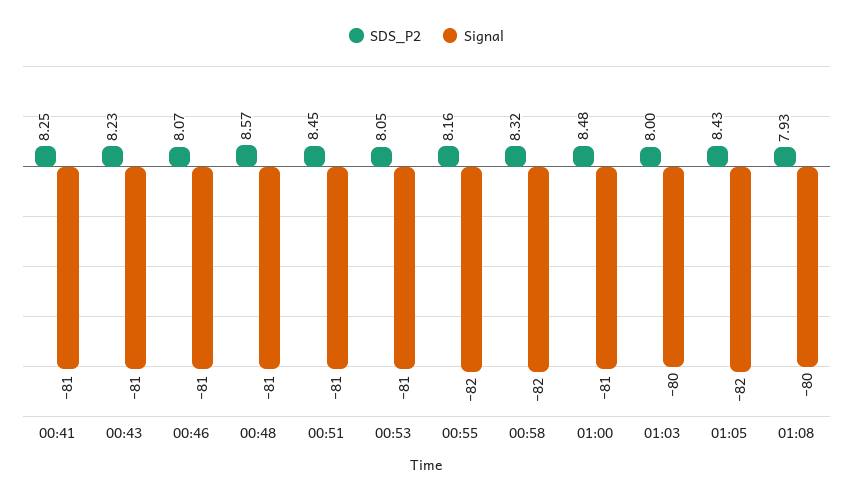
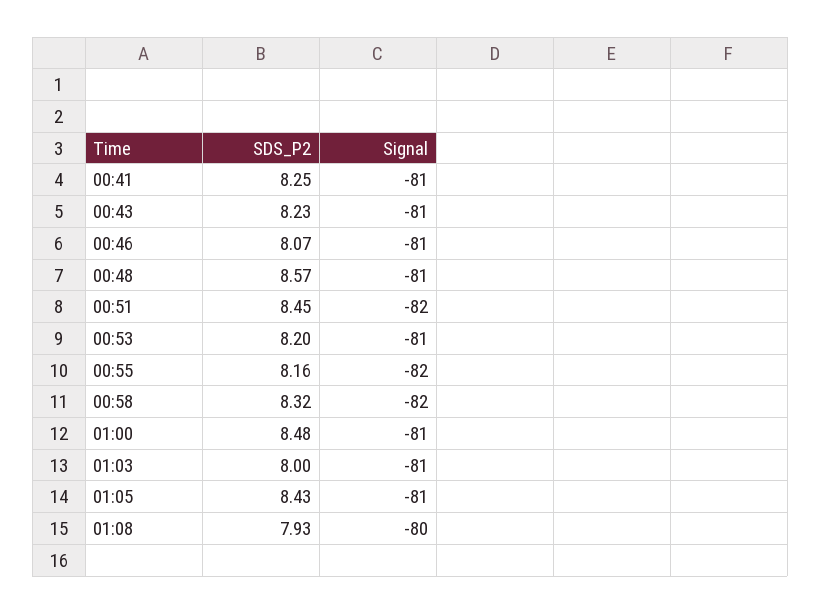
Signal, 00:51: -81 -> -82
SDS_P2, 00:53: 8.05 -> 8.2
Signal, 01:03: -80 -> -81
Signal, 01:05: -82 -> -81

